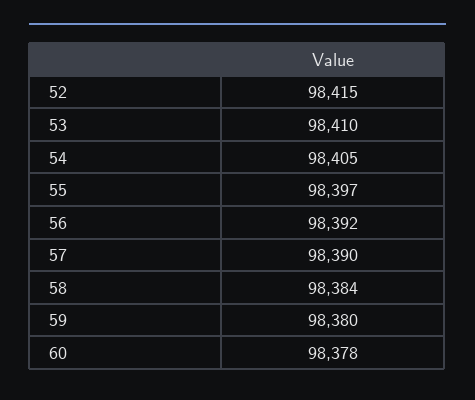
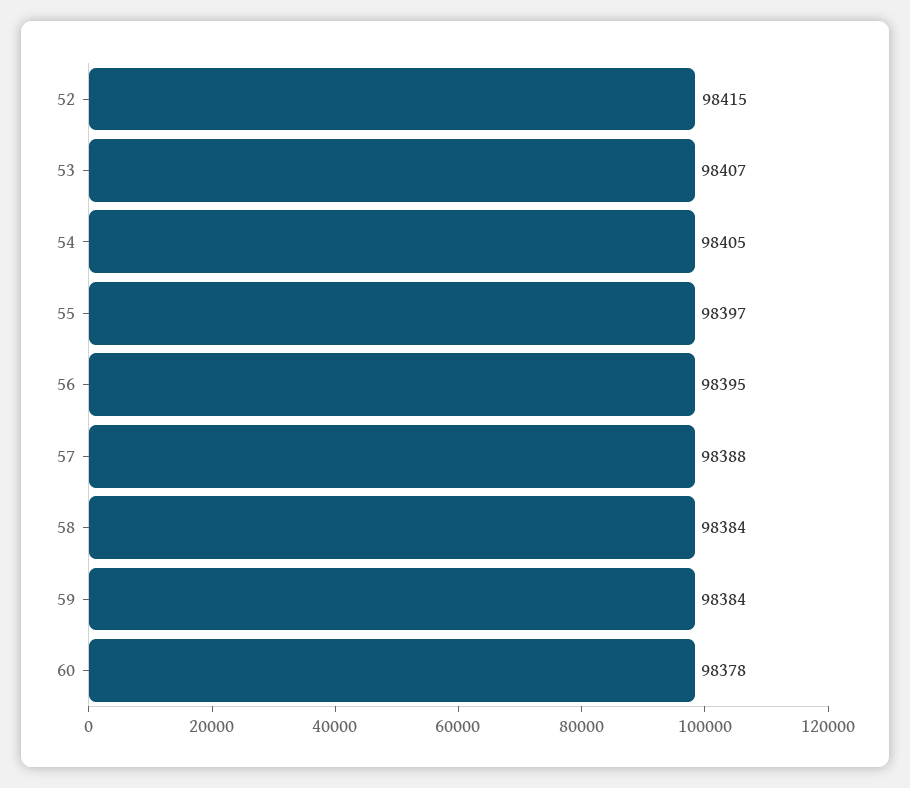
53: 98410 -> 98407
56: 98392 -> 98395
57: 98390 -> 98388
59: 98380 -> 98384

